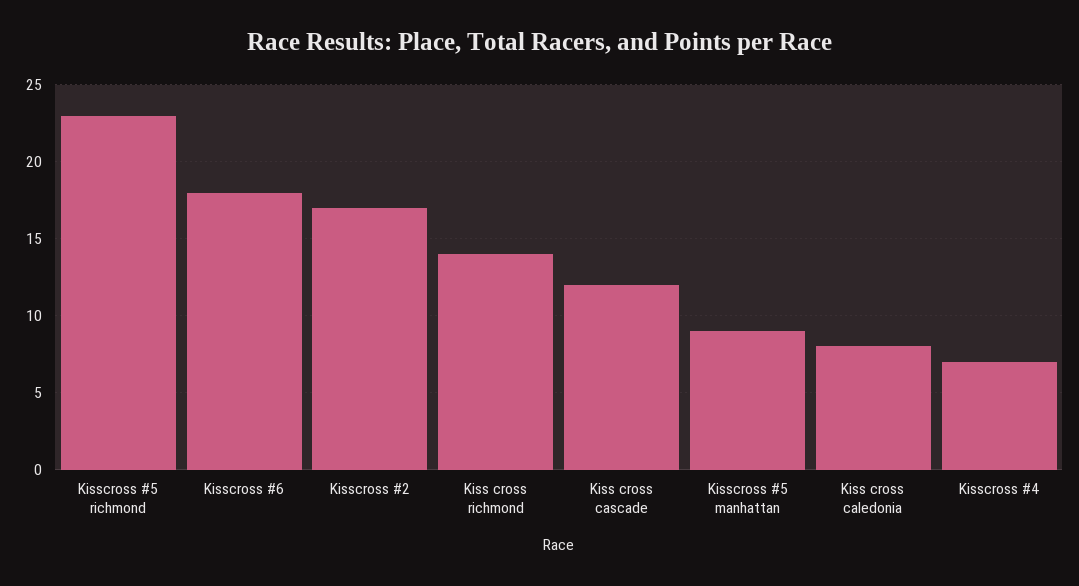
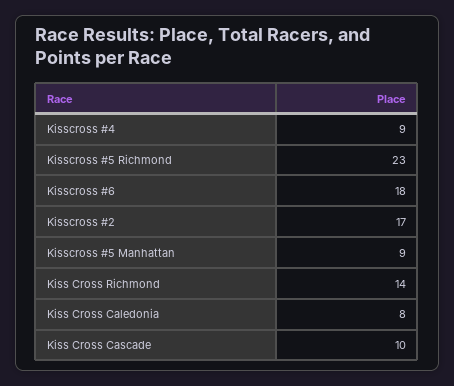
Kiss cross cascade: 12 -> 10
Kisscross #4: 7 -> 9

